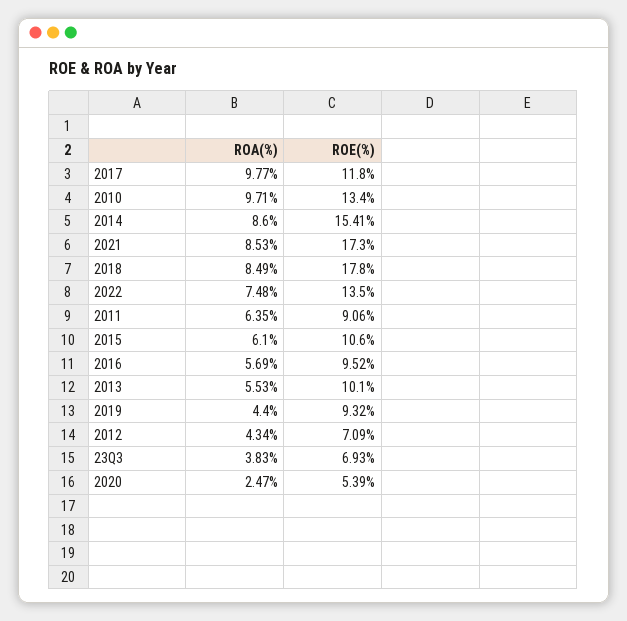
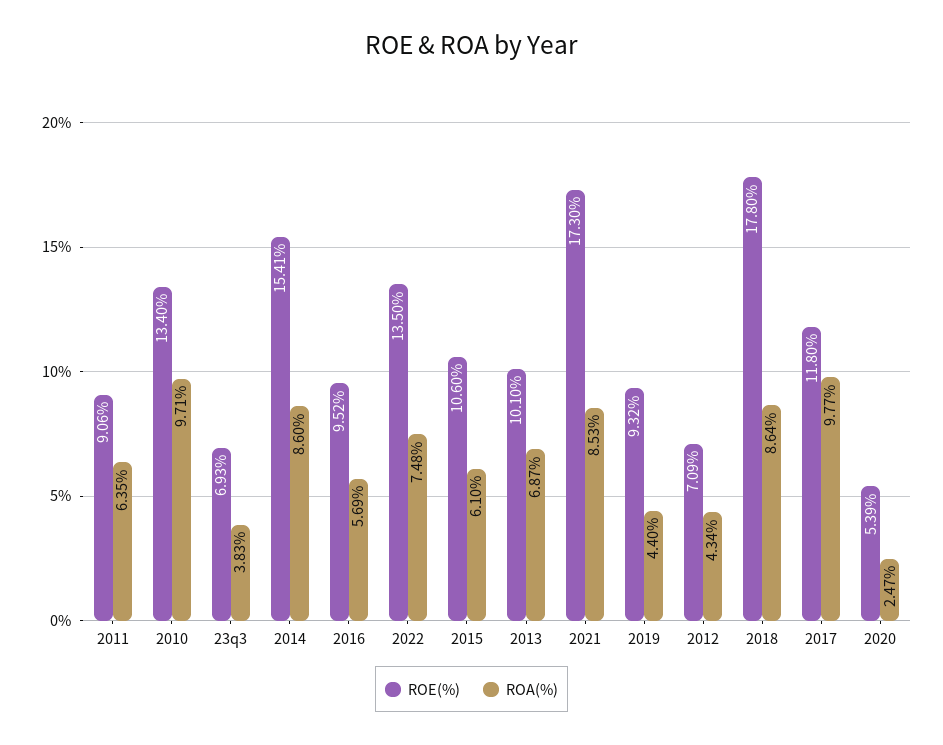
ROA(%), 2018: 8.49 -> 8.64
ROA(%), 2013: 5.53 -> 6.87

